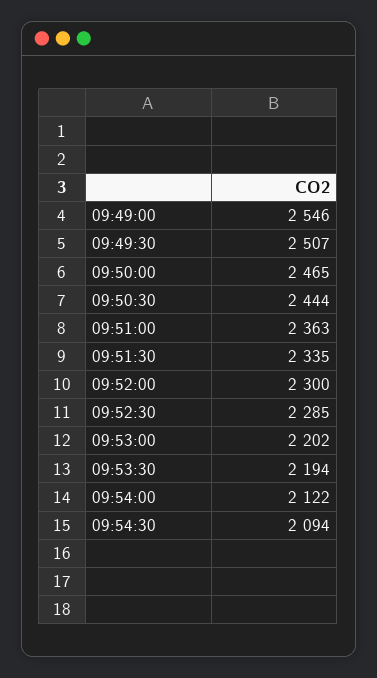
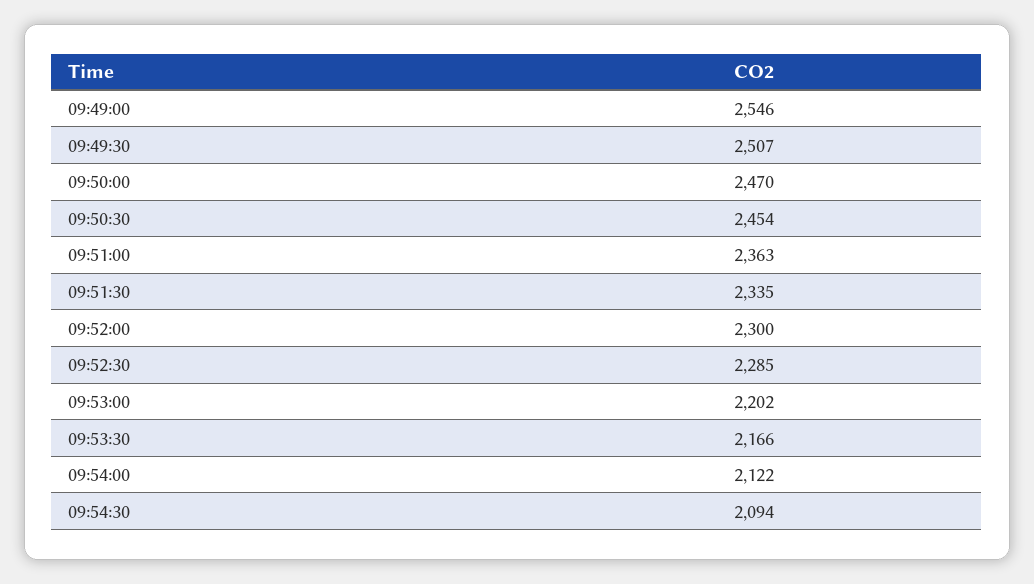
09:50:00: 2465 -> 2470
09:50:30: 2444 -> 2454
09:53:30: 2194 -> 2166

